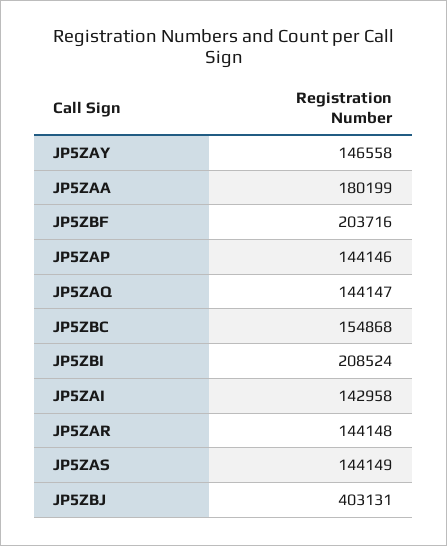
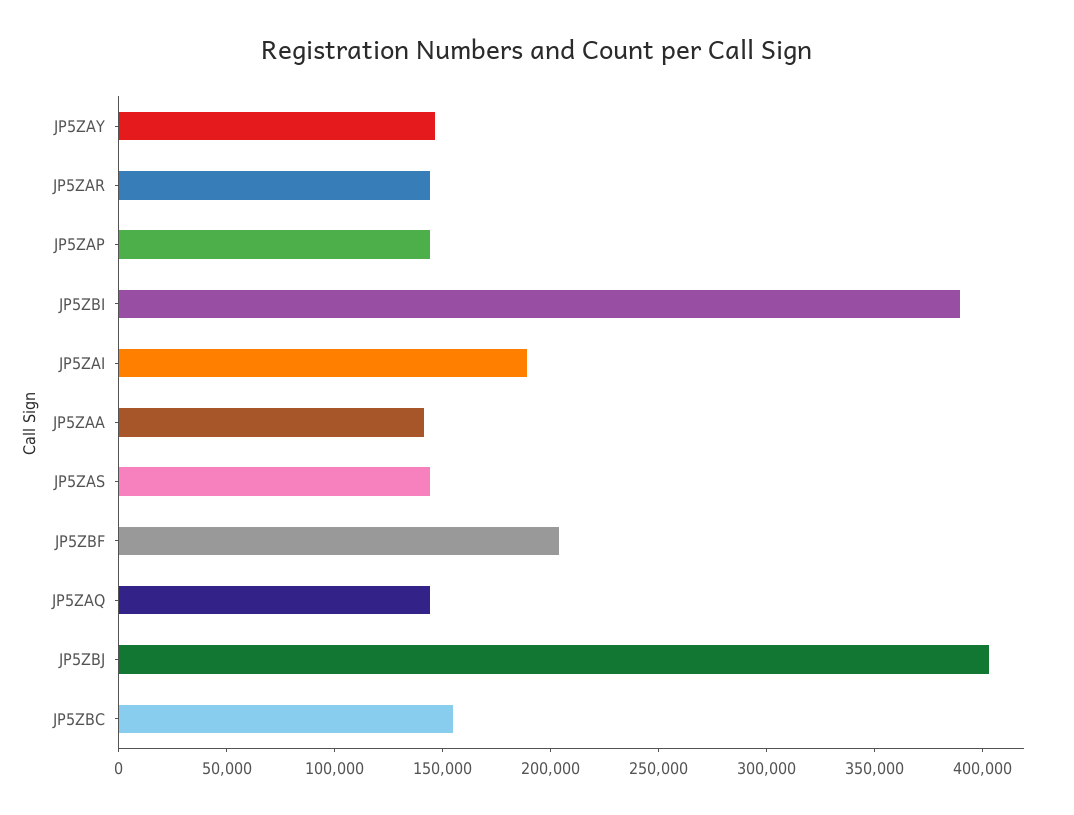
JP5ZAA: 180199 -> 140000
JP5ZBI: 208524 -> 390000
JP5ZAI: 142958 -> 190000

